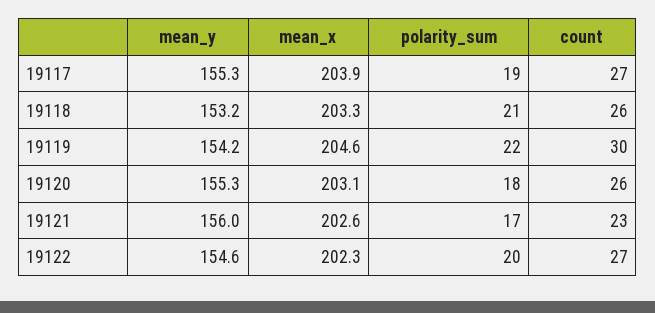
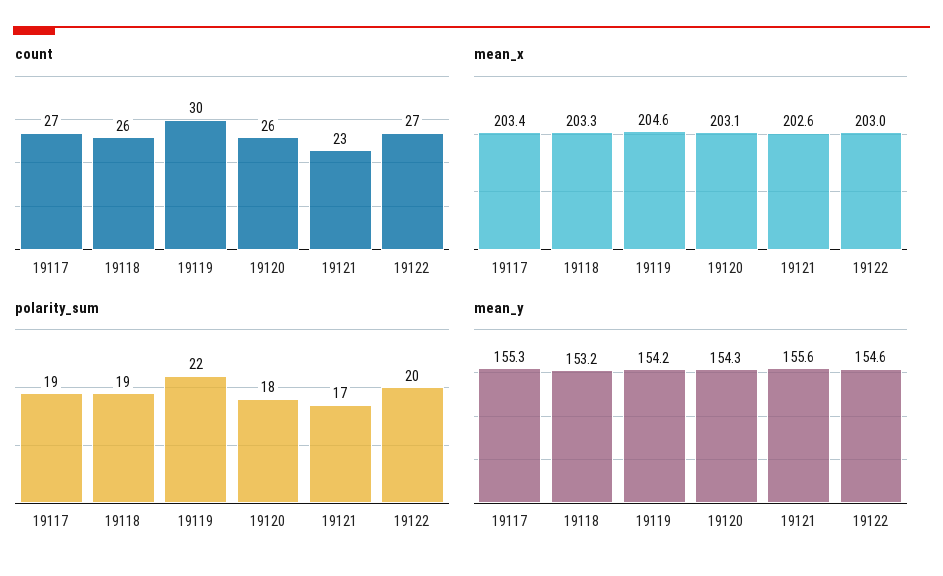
mean_x, 19117: 203.9 -> 203.4
polarity_sum, 19118: 21 -> 19
mean_y, 19120: 155.3 -> 154.3
mean_y, 19121: 156 -> 155.6
mean_x, 19122: 202.3 -> 203

